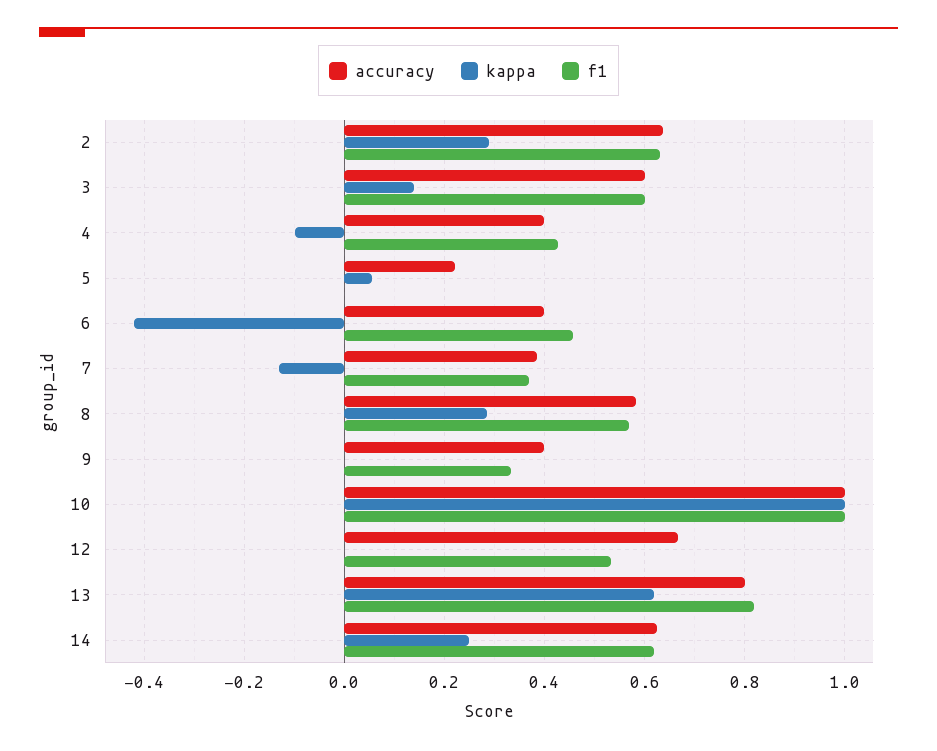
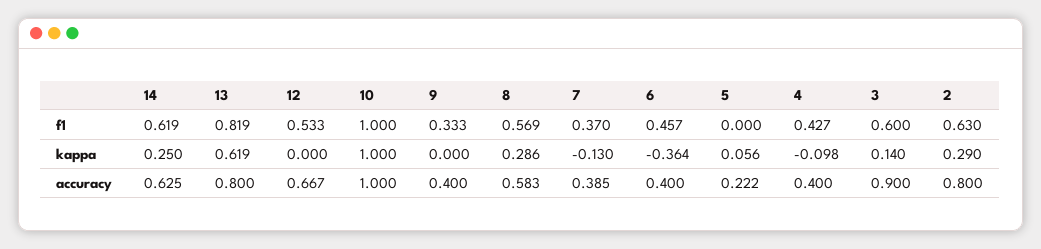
accuracy, 2: 0.64 -> 0.8
accuracy, 3: 0.6 -> 0.9
kappa, 6: -0.42 -> -0.364

